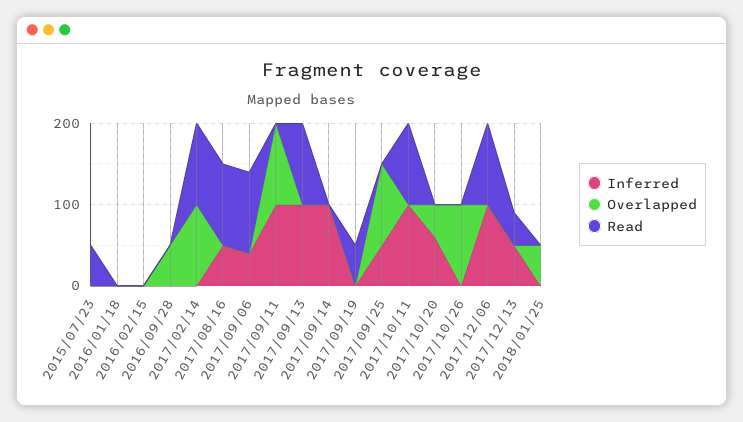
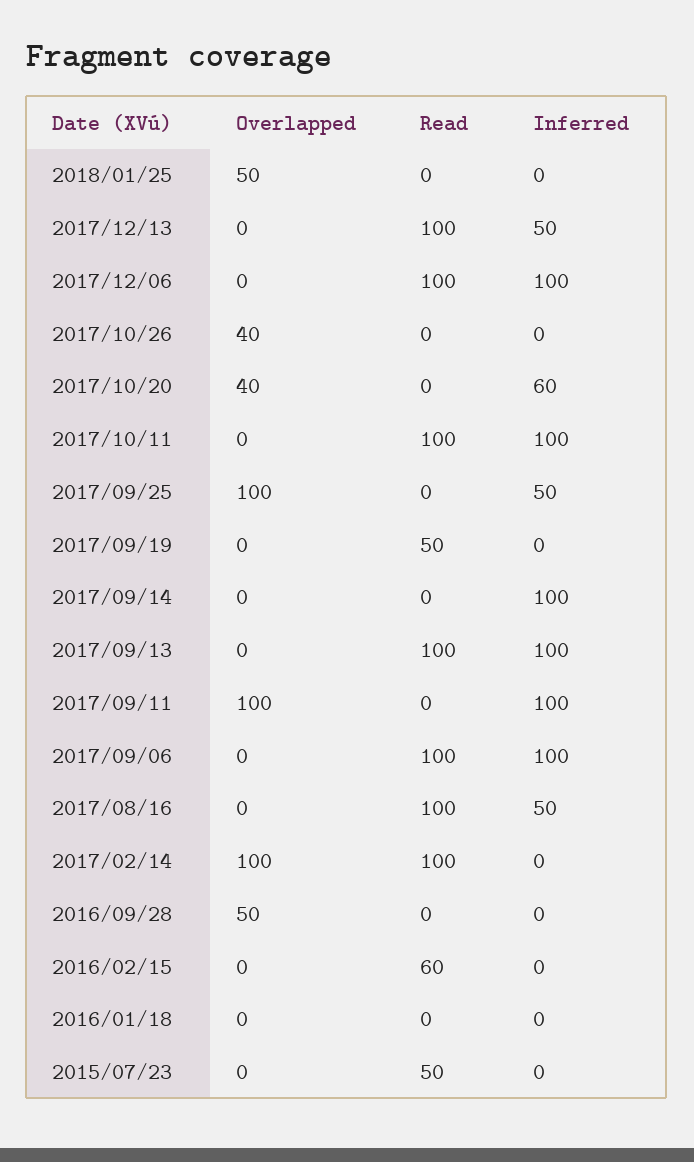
Read, 2016/02/15: 0 -> 60
Inferred, 2017/09/06: 40 -> 100
Overlapped, 2017/10/26: 100 -> 40
Read, 2017/12/13: 40 -> 100

